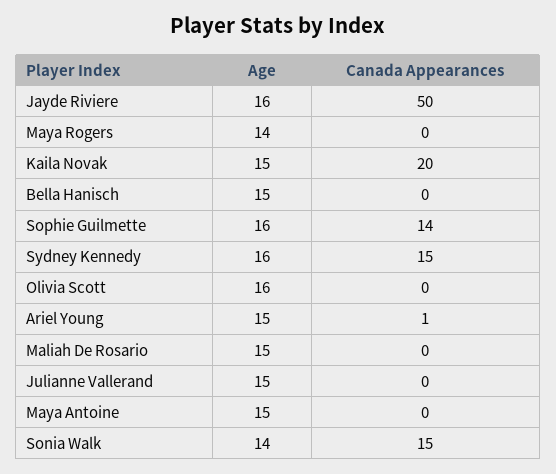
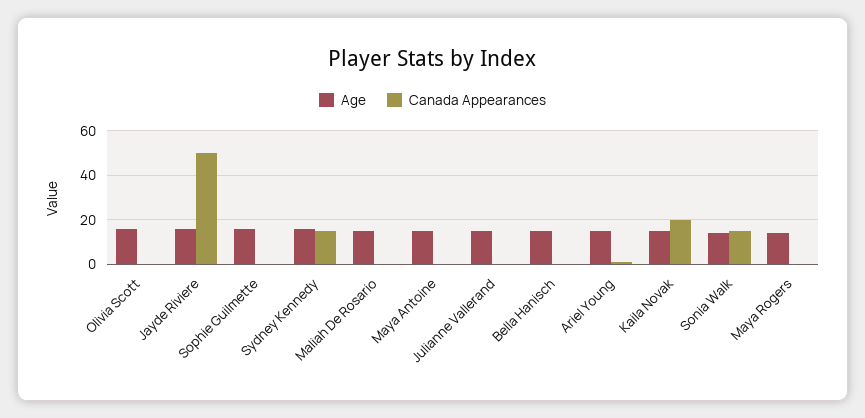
Canada Appearances, Sophie Guilmette: 14 -> 0

